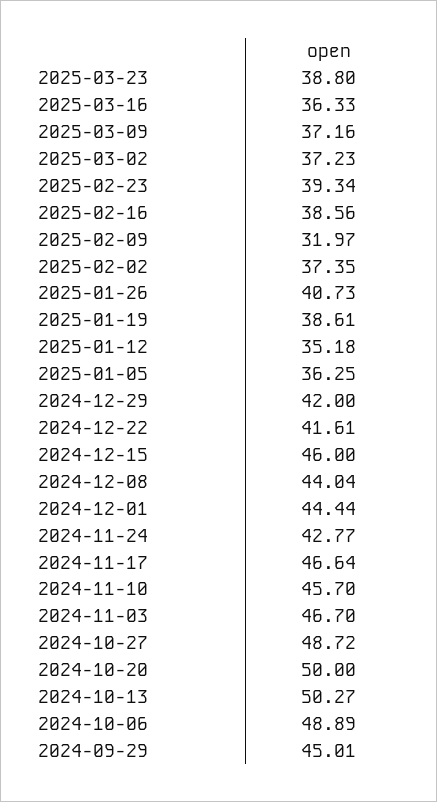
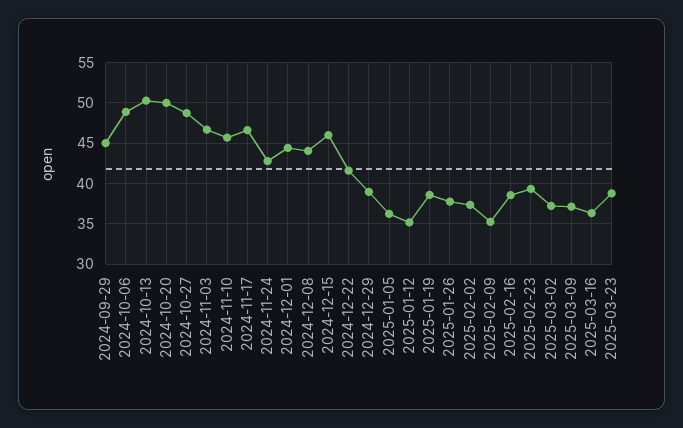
2025-02-09: 31.97 -> 35
2025-01-26: 40.73 -> 38
2024-12-29: 42 -> 39

